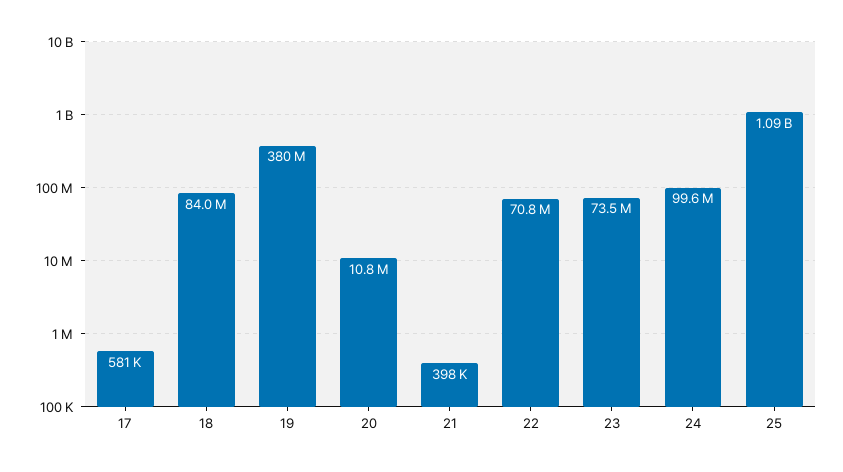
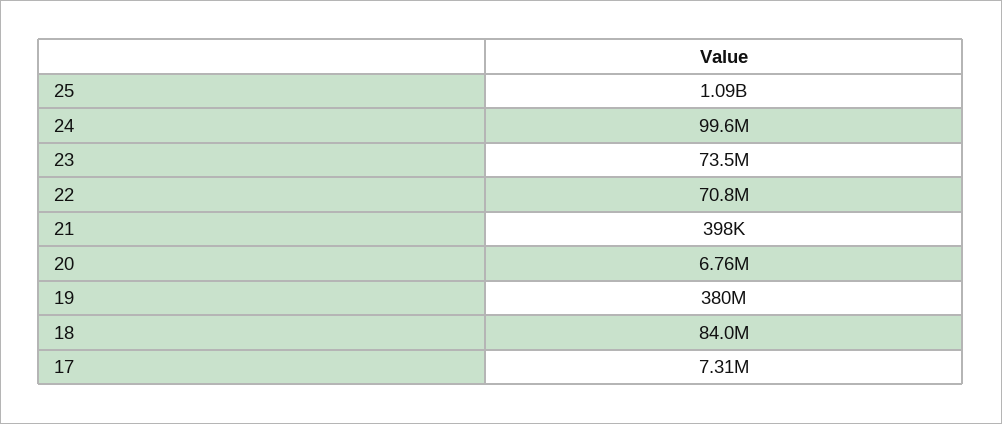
17: 581000 -> 7310000
20: 10800000 -> 6760000

